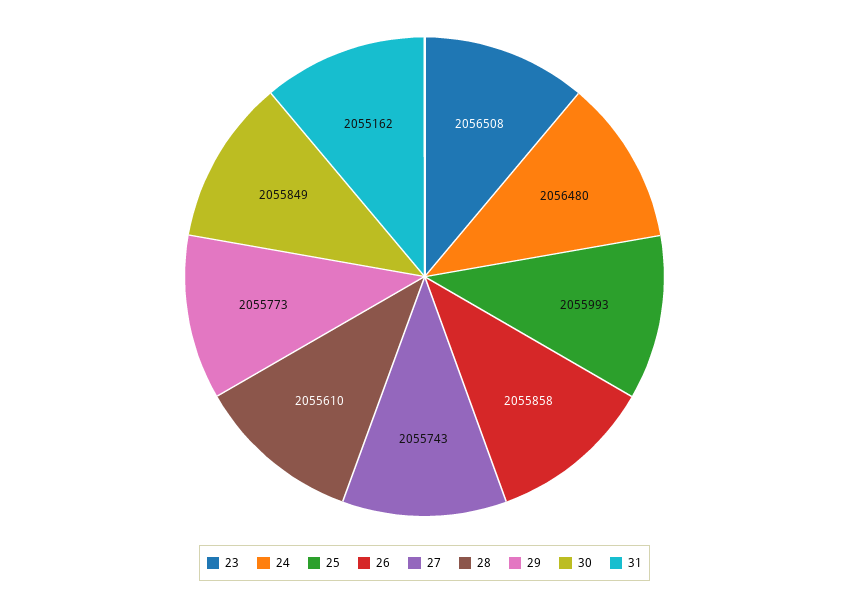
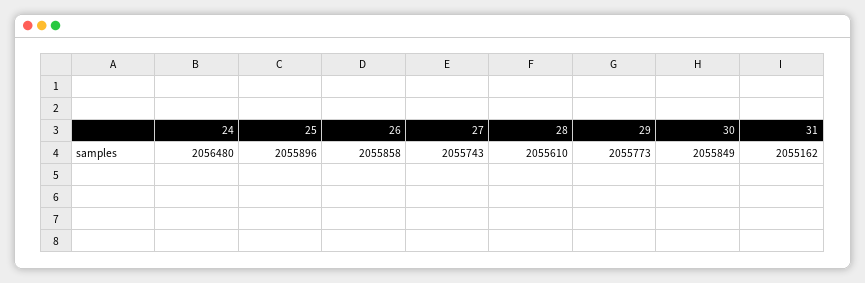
23: 2056508 -> none
25: 2055993 -> 2055896

